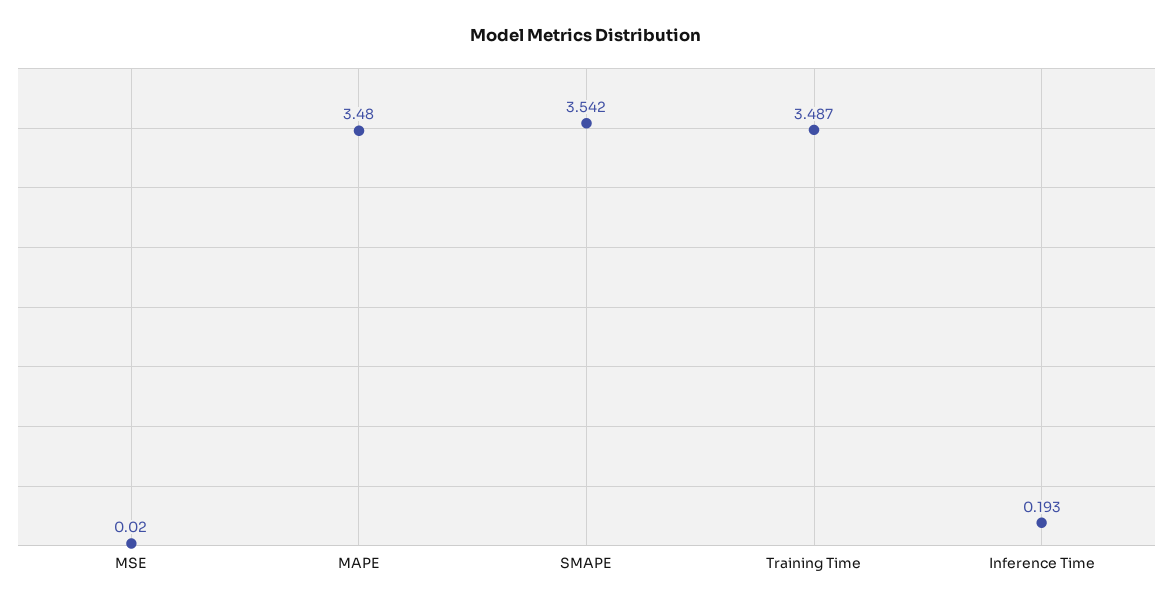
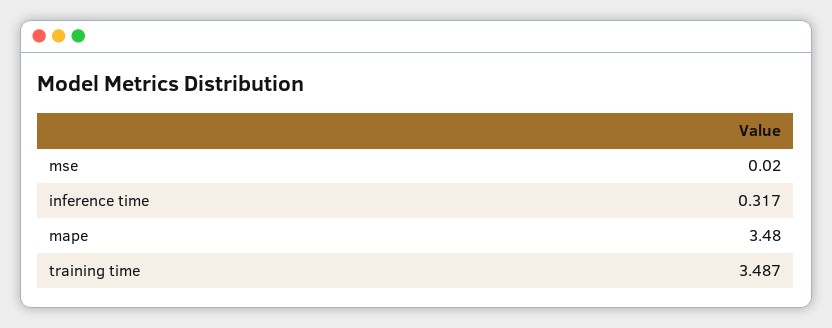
SMAPE: 3.542 -> none
Inference Time: 0.193 -> 0.317

